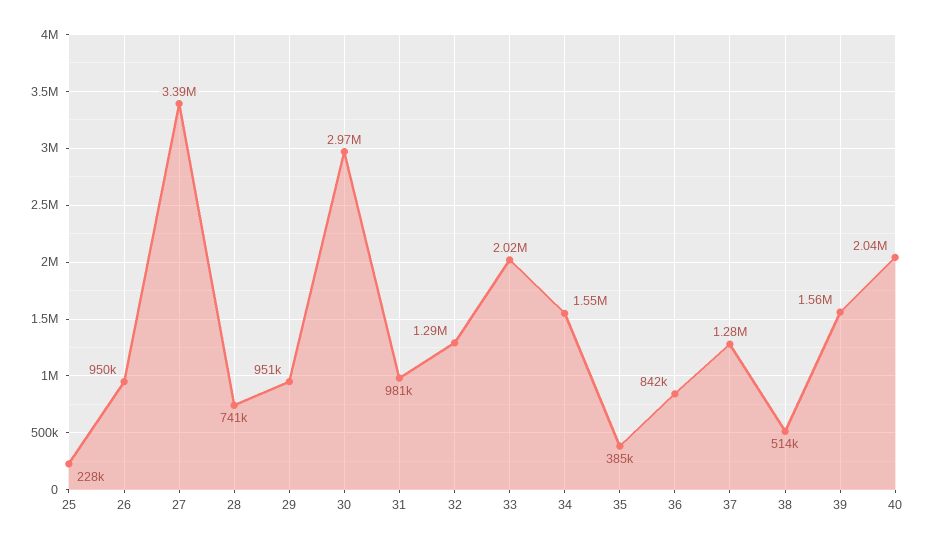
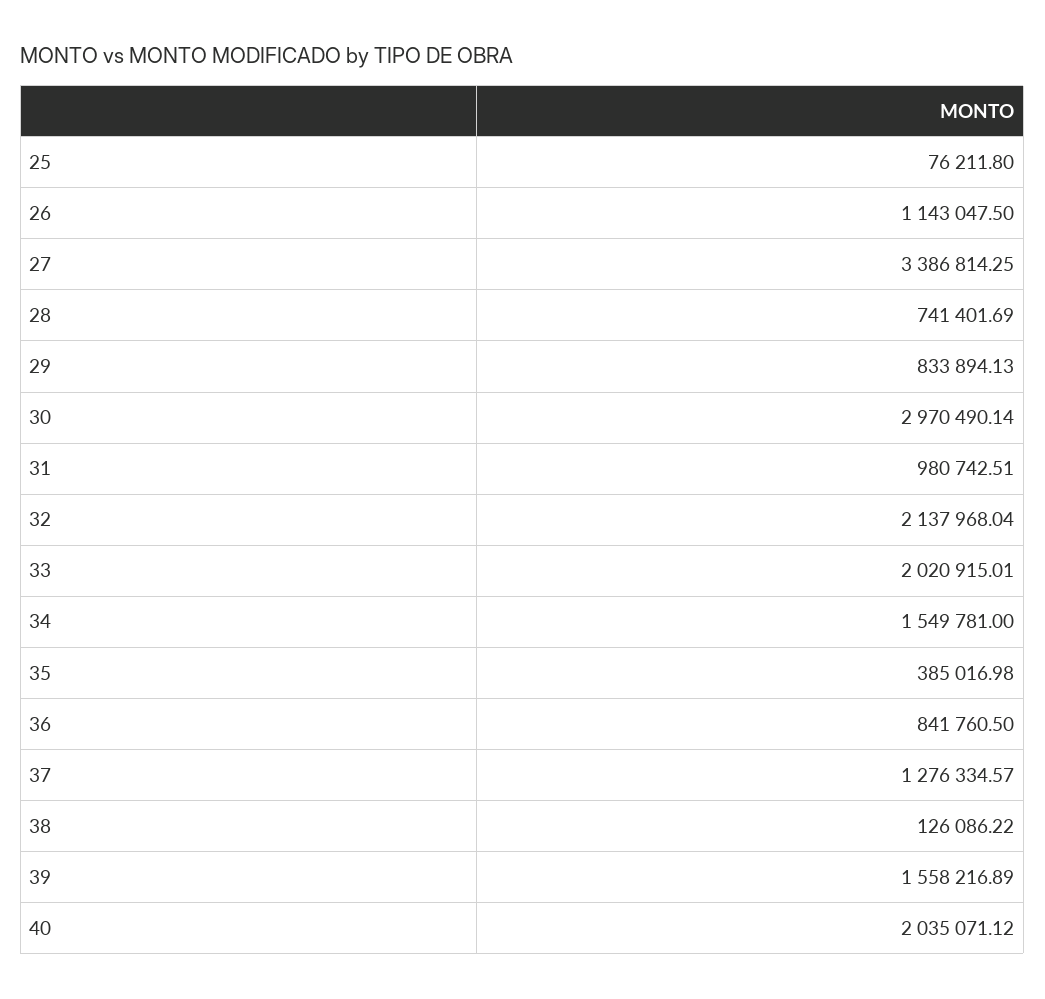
25: 228000 -> 76211.8
26: 950000 -> 1143047.5
29: 951000 -> 833894.13
32: 1290000 -> 2137968.04
38: 514000 -> 126086.22

